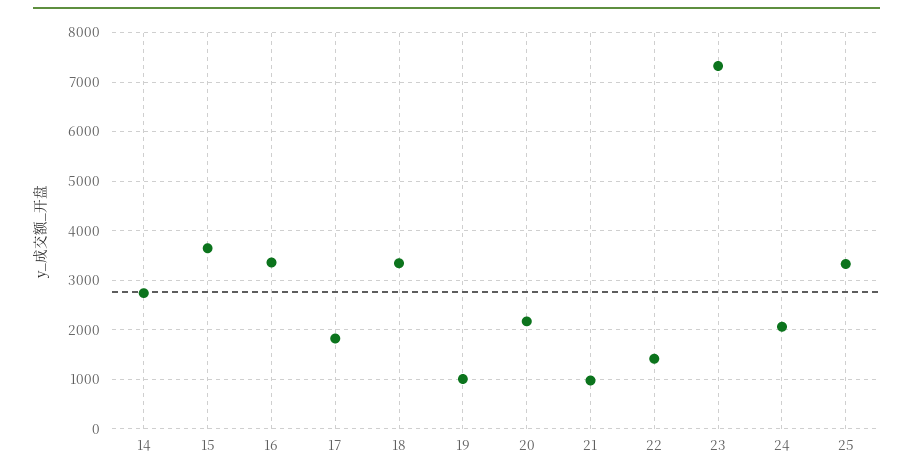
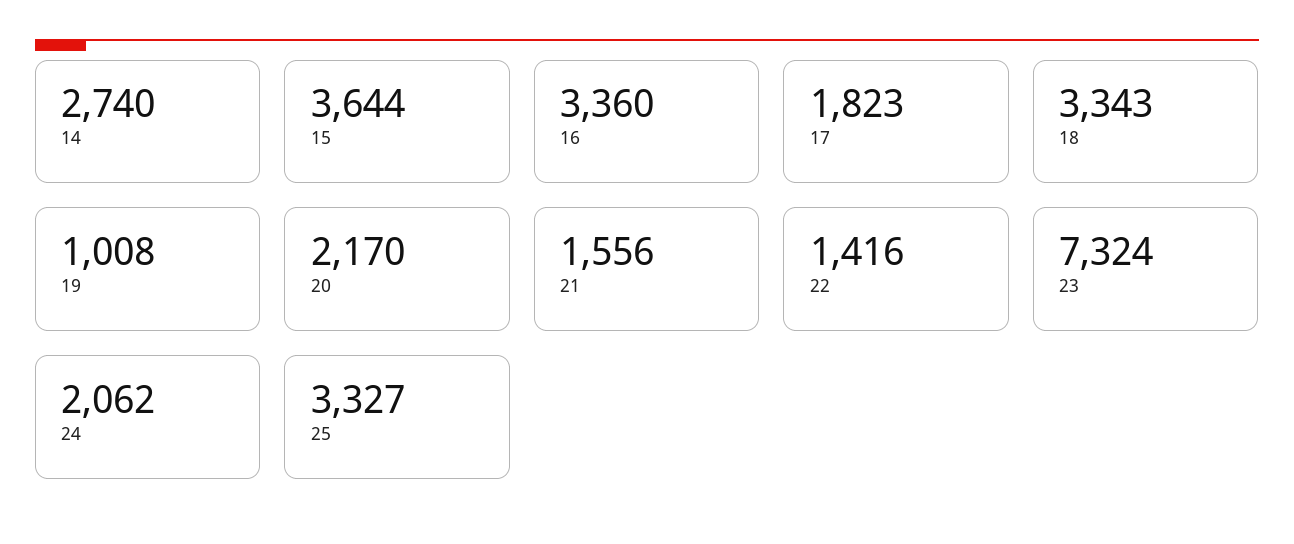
21: 1000 -> 1556

